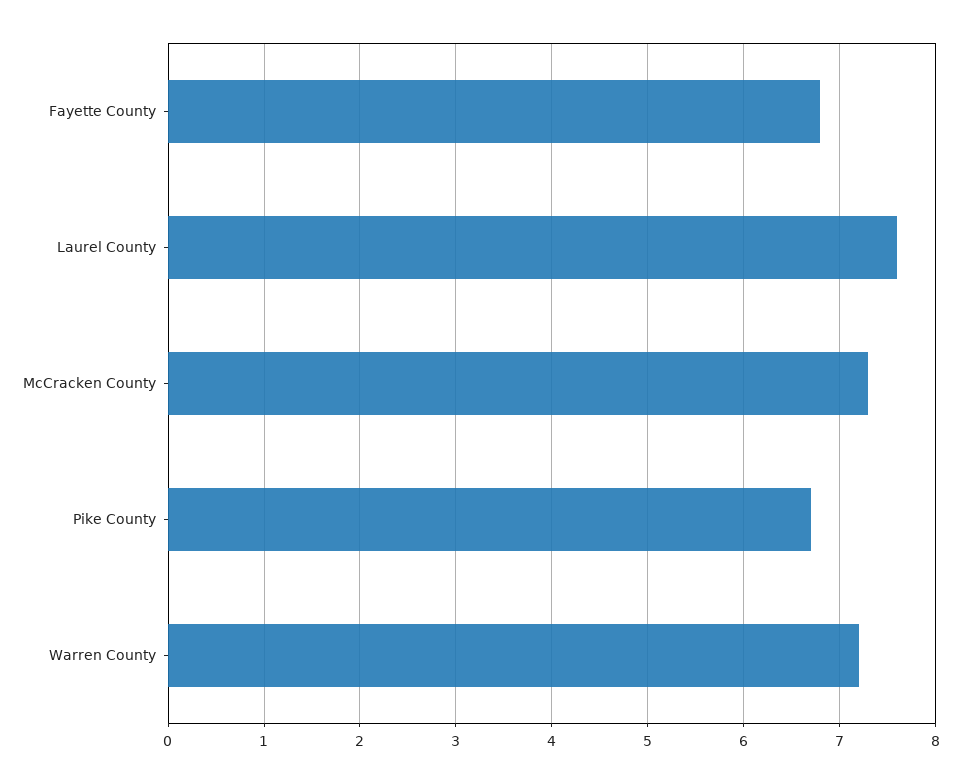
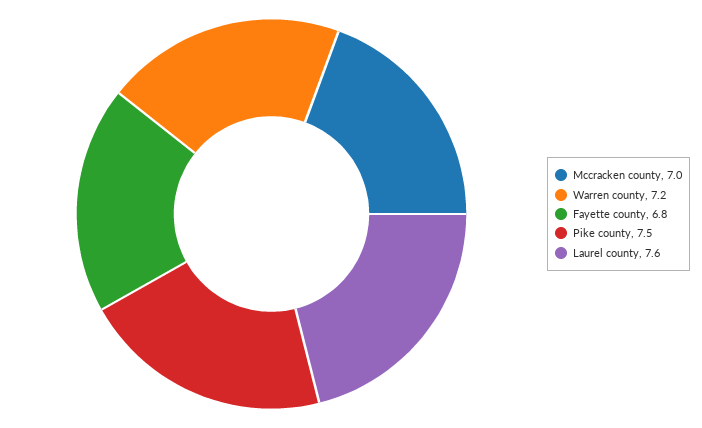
McCracken County: 7.3 -> 7
Pike County: 6.7 -> 7.5

